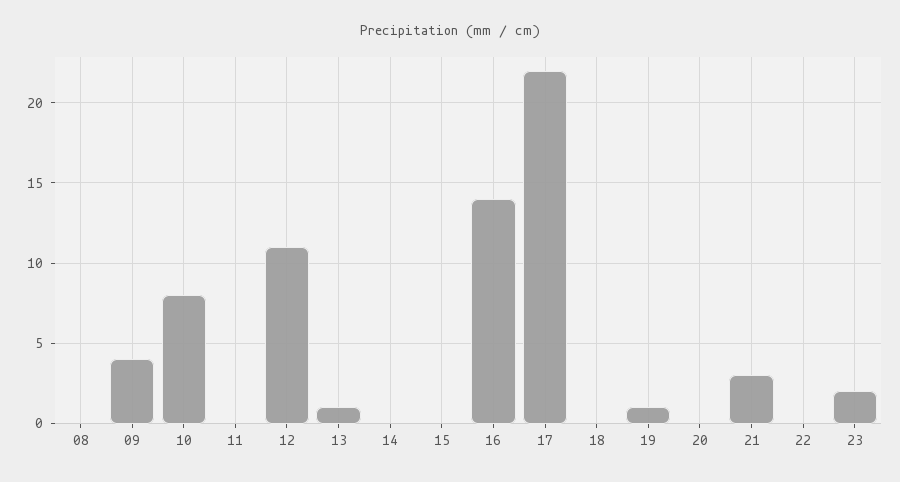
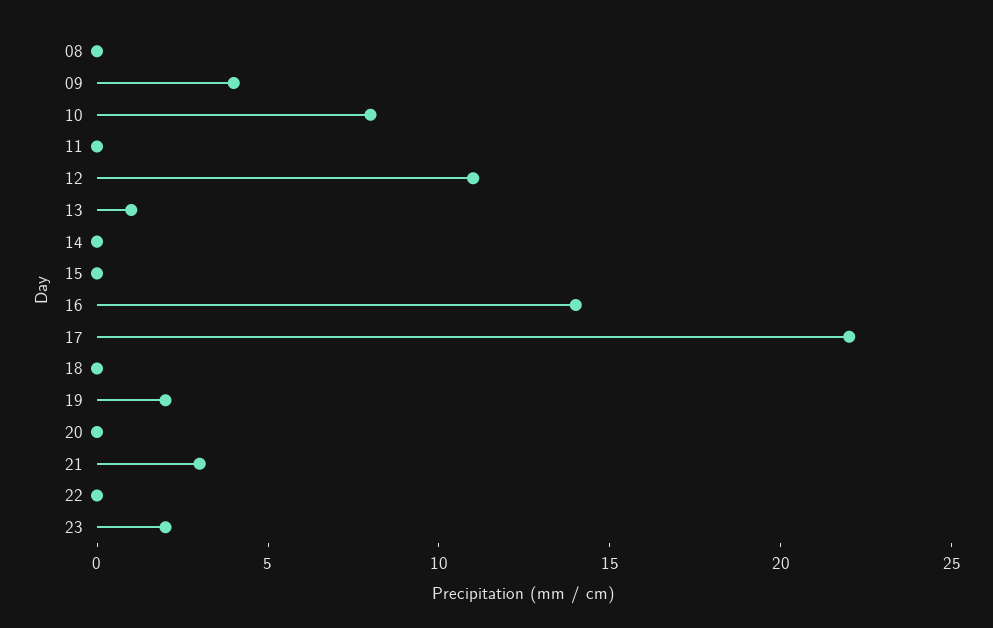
19: 1 -> 2

